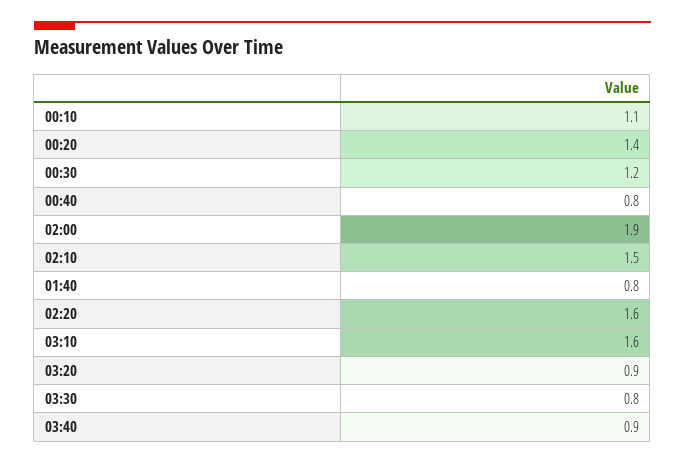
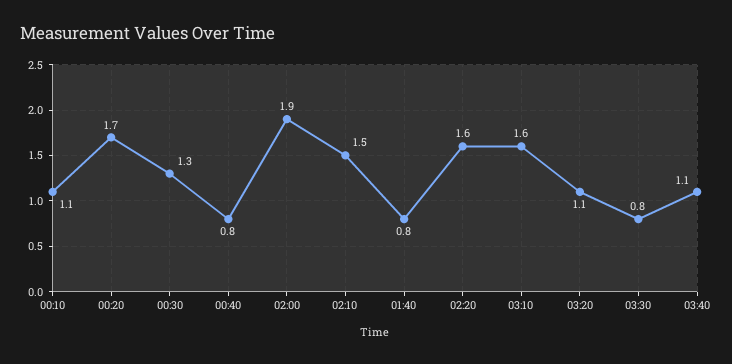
00:20: 1.4 -> 1.7
00:30: 1.2 -> 1.3
03:20: 0.9 -> 1.1
03:40: 0.9 -> 1.1

